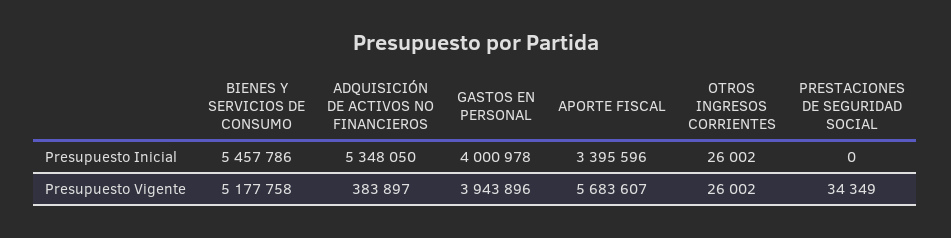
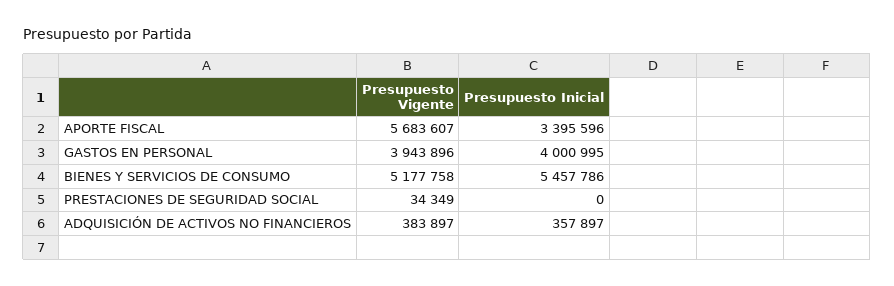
ADQUISICIÓN DE ACTIVOS NO FINANCIEROS, Presupuesto Inicial: 5348050 -> 357897
GASTOS EN PERSONAL, Presupuesto Inicial: 4000978 -> 4000995
OTROS INGRESOS CORRIENTES, Presupuesto Inicial: 26002 -> none
OTROS INGRESOS CORRIENTES, Presupuesto Vigente: 26002 -> none

